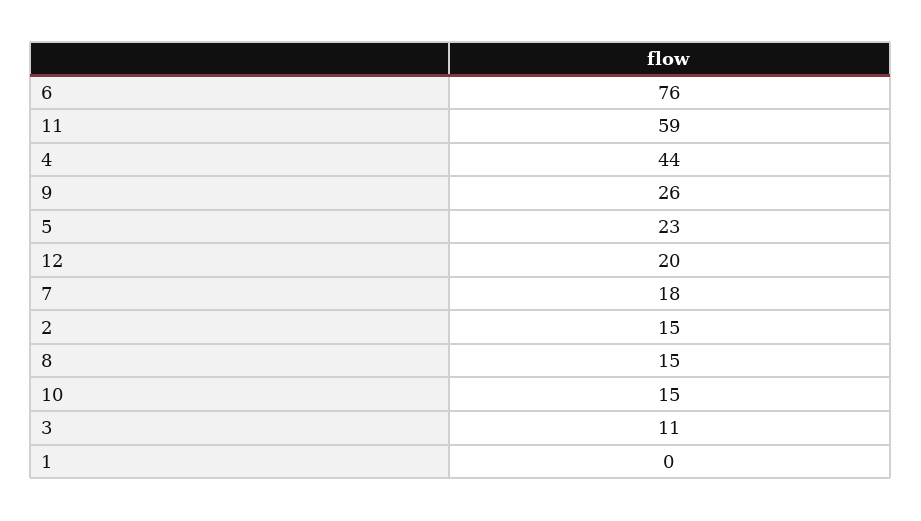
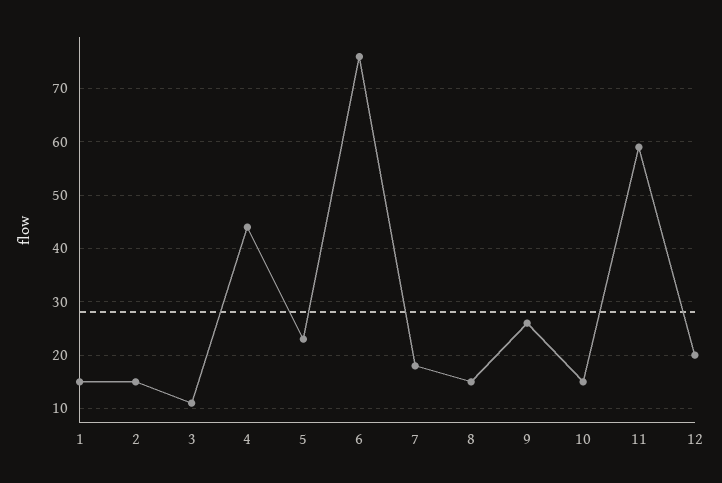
1: 0 -> 15

